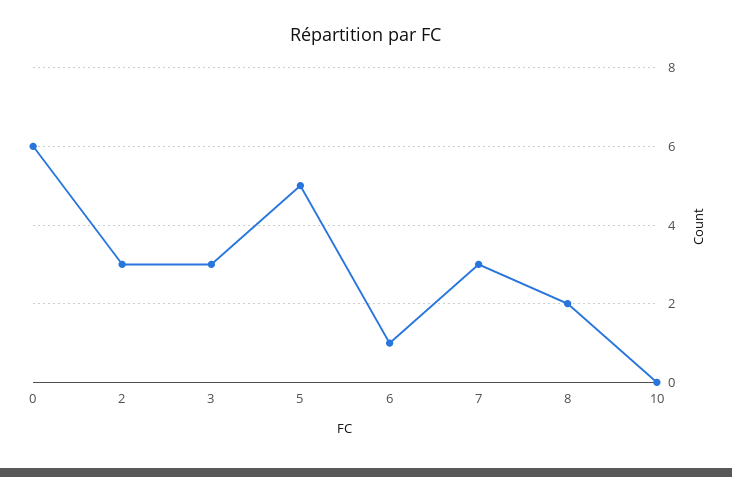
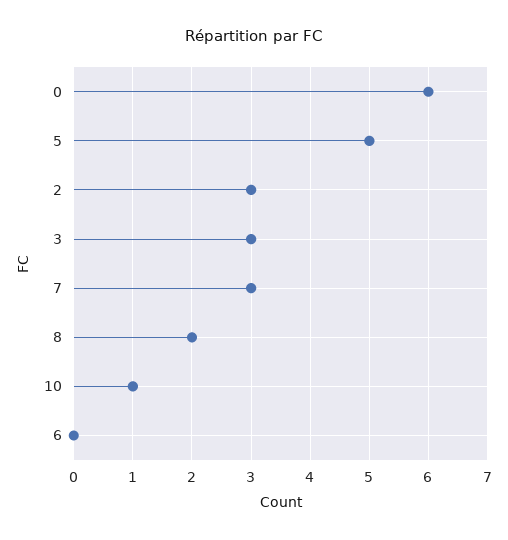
6: 1 -> 0
10: 0 -> 1

